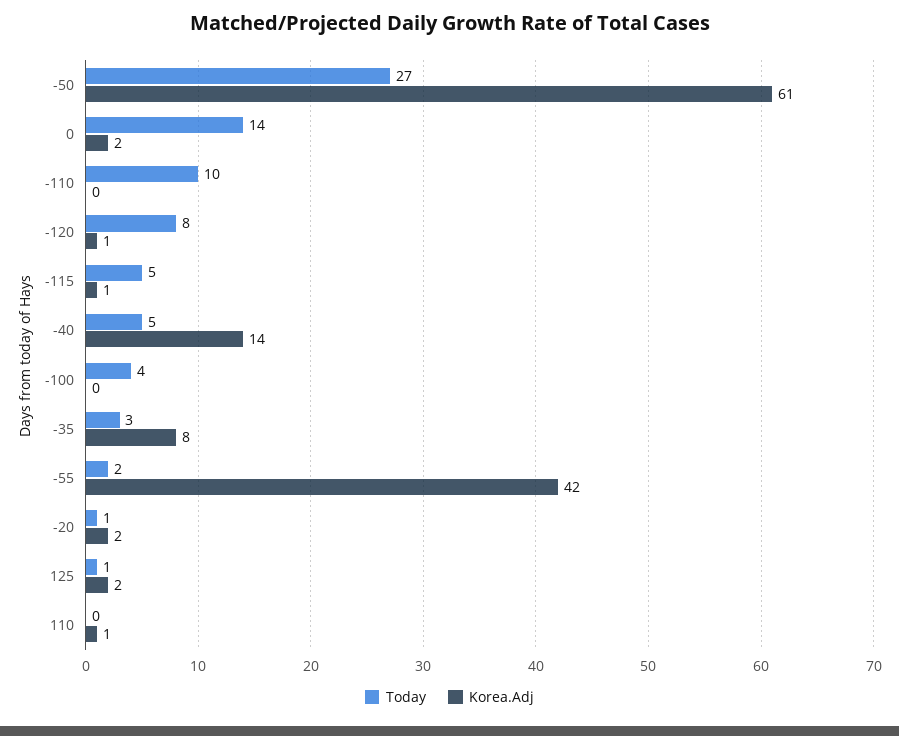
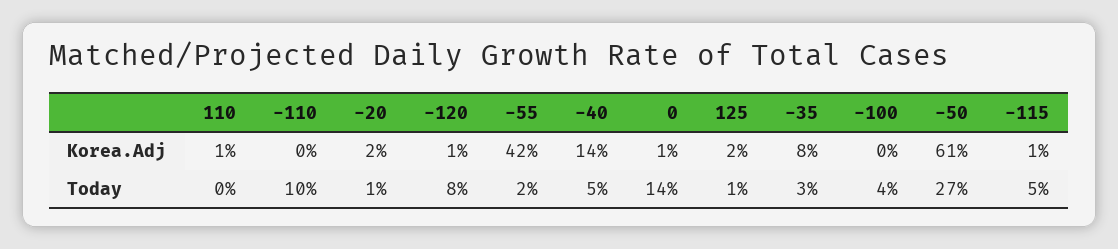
Korea.Adj, 0: 2 -> 1

